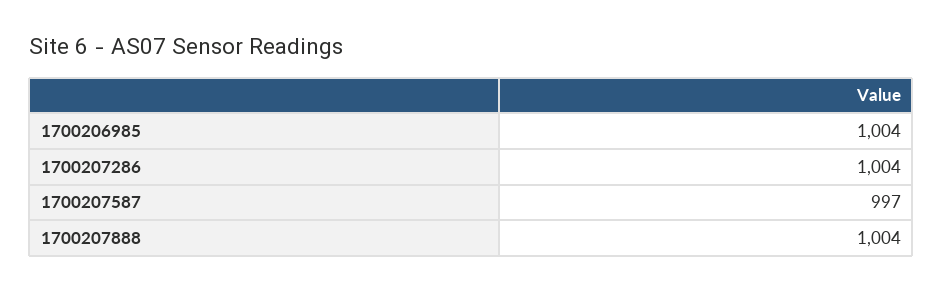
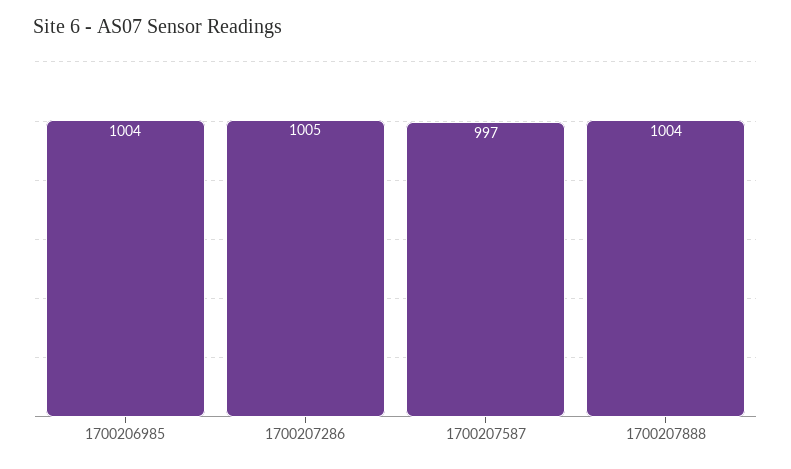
1700207286: 1004 -> 1005

